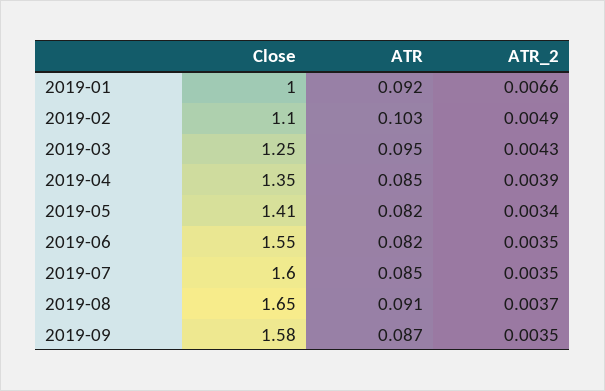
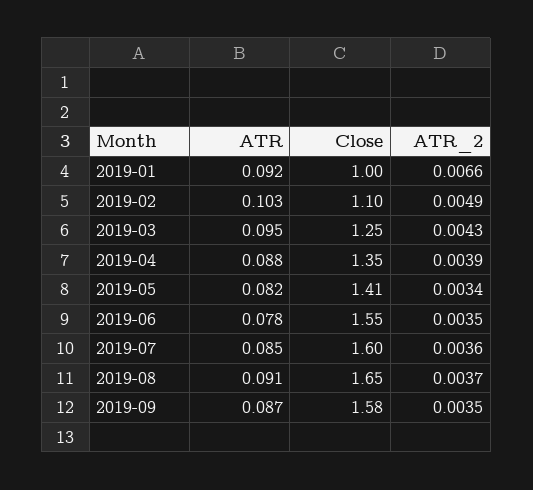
ATR, 2019-04: 0.085 -> 0.088
ATR, 2019-06: 0.082 -> 0.078
ATR_2, 2019-07: 0.0035 -> 0.0036

